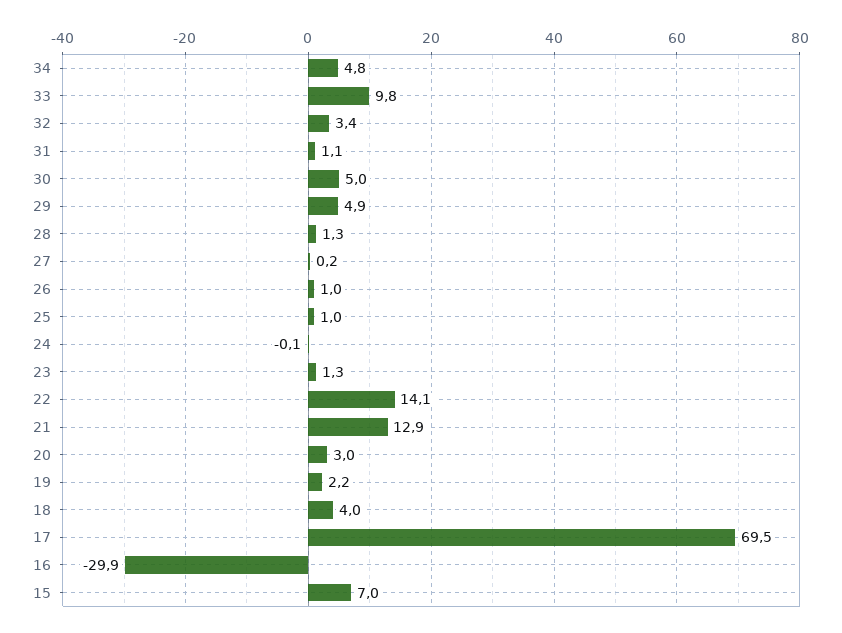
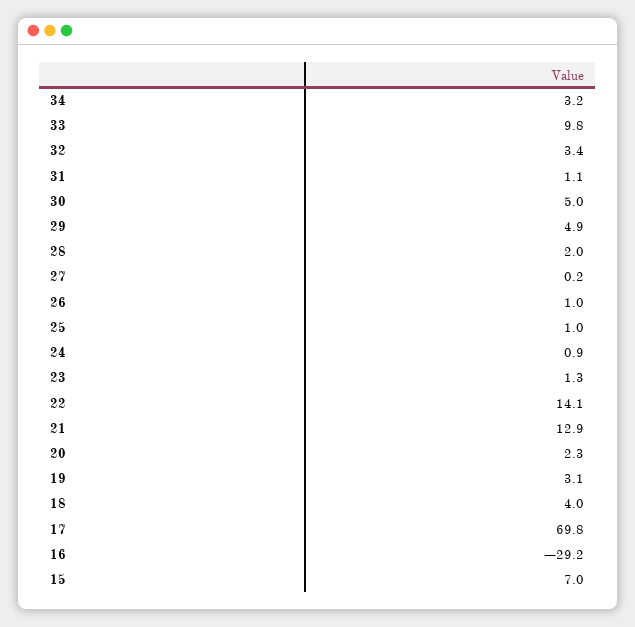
34: 4.8 -> 3.2
28: 1.3 -> 2
24: -0.1 -> 0.9
20: 3 -> 2.3
19: 2.2 -> 3.1
17: 69.5 -> 69.8
16: -29.9 -> -29.2

